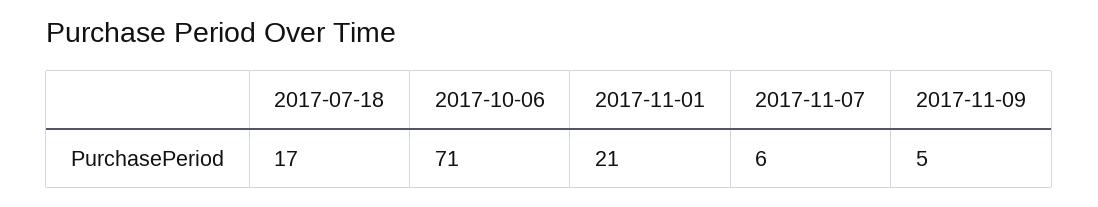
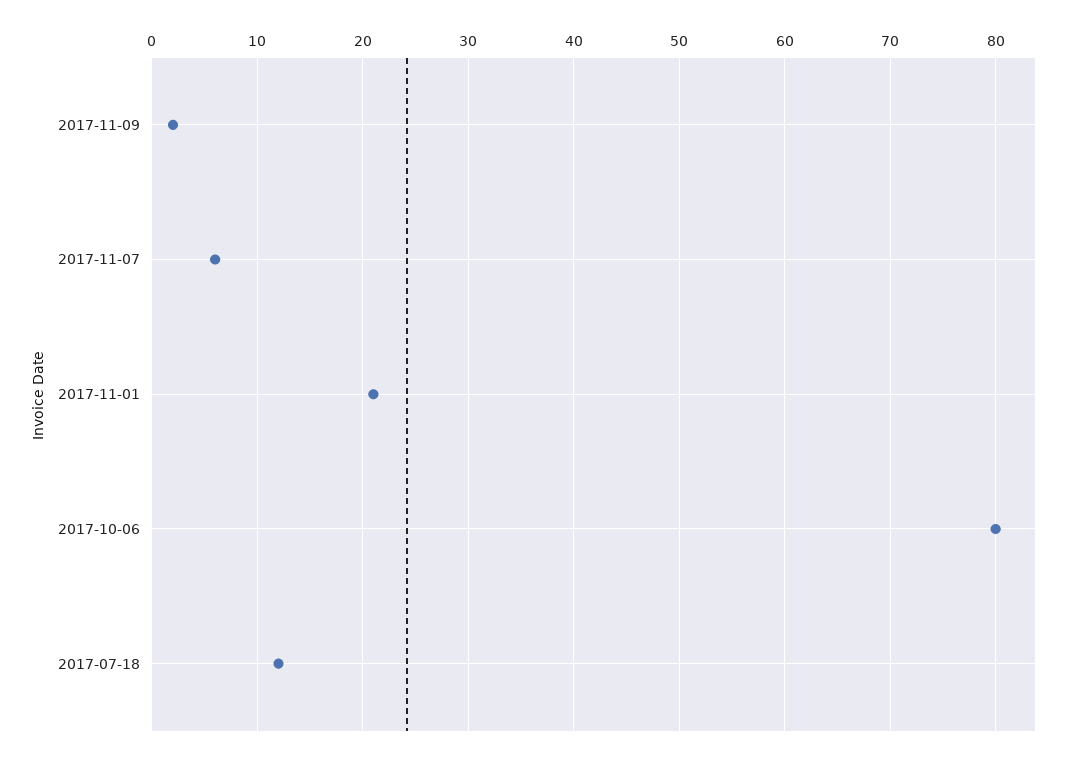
2017-07-18: 17 -> 12
2017-10-06: 71 -> 80
2017-11-09: 5 -> 2

